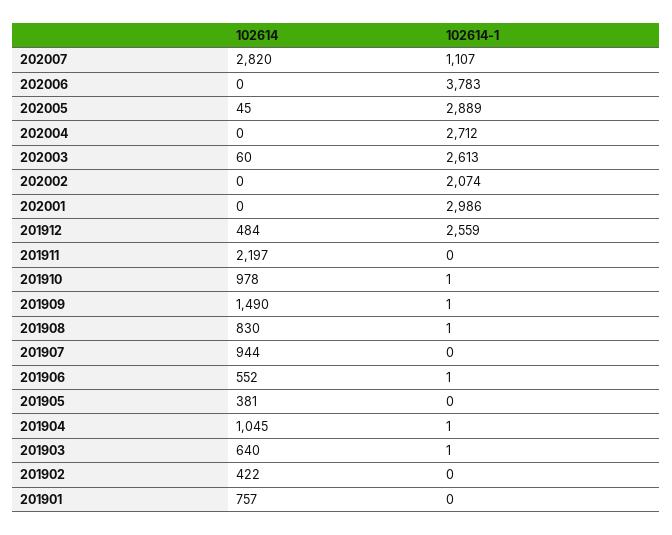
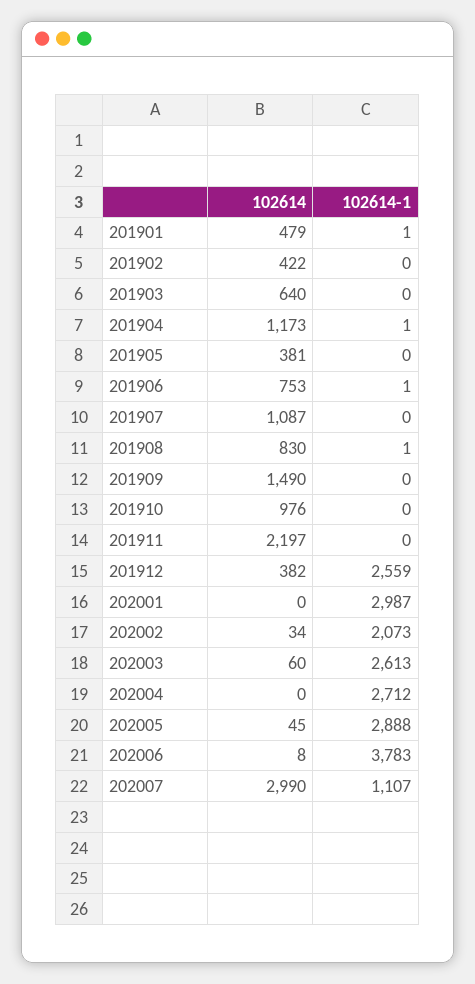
102614, 202007: 2820 -> 2990
102614, 202006: 0 -> 8
102614-1, 202005: 2889 -> 2888
102614, 202002: 0 -> 34
102614-1, 202002: 2074 -> 2073
102614-1, 202001: 2986 -> 2987
102614, 201912: 484 -> 382
102614, 201910: 978 -> 976
102614-1, 201910: 1 -> 0
102614-1, 201909: 1 -> 0
102614, 201907: 944 -> 1087
102614, 201906: 552 -> 753
102614, 201904: 1045 -> 1173
102614-1, 201903: 1 -> 0
102614, 201901: 757 -> 479
102614-1, 201901: 0 -> 1

